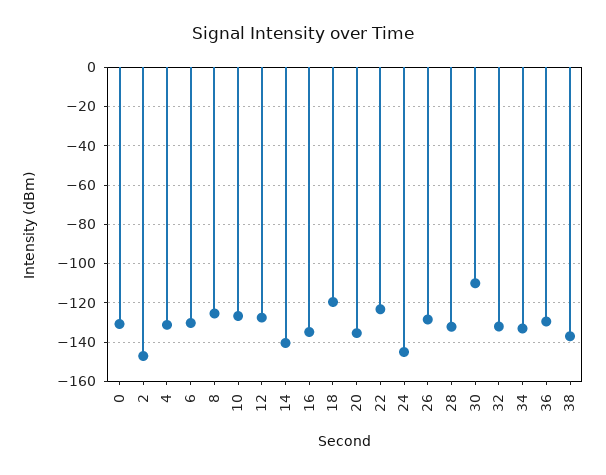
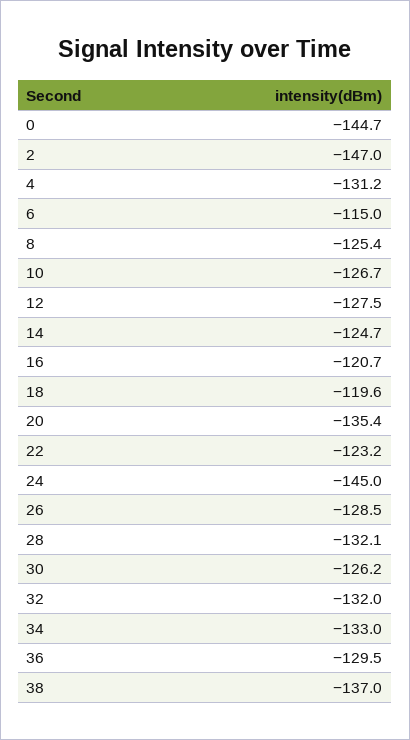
0: -130 -> -144.7
6: -130 -> -115
14: -140 -> -124.7
16: -135 -> -120.7
30: -110 -> -126.2

